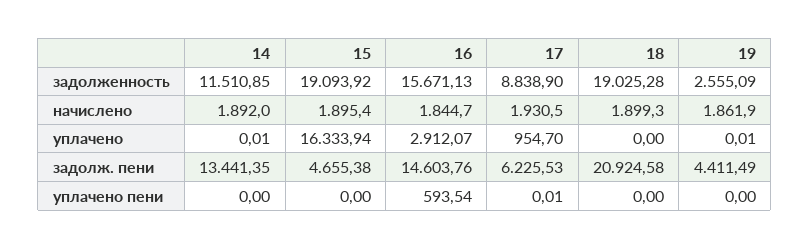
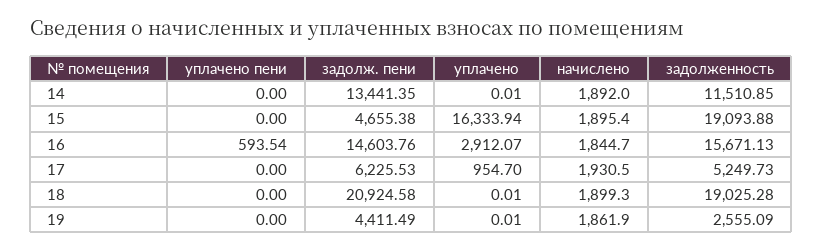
15, задолженность: 19093.92 -> 19093.88
17, задолженность: 8838.9 -> 5249.73
18, уплачено: 0 -> 0.01
17, уплачено пени: 0.01 -> 0

